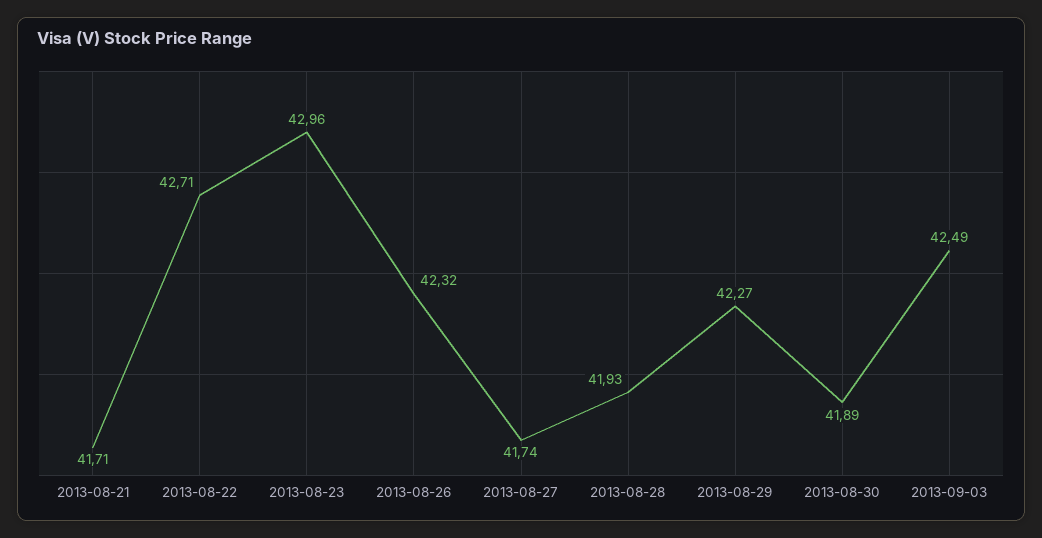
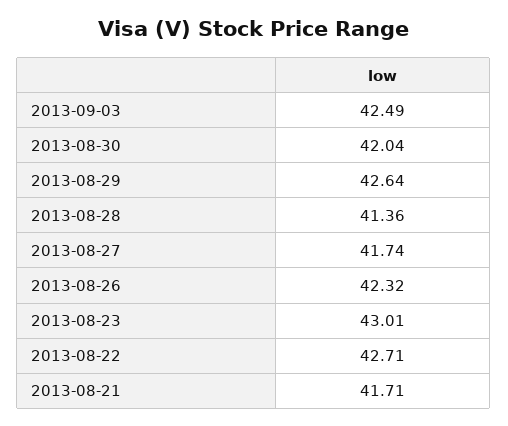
2013-08-23: 42.96 -> 43.01
2013-08-28: 41.93 -> 41.36
2013-08-29: 42.27 -> 42.64
2013-08-30: 41.89 -> 42.04

